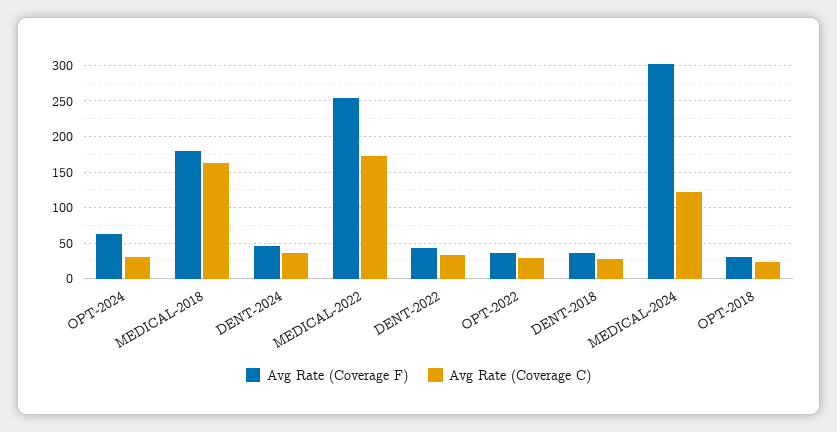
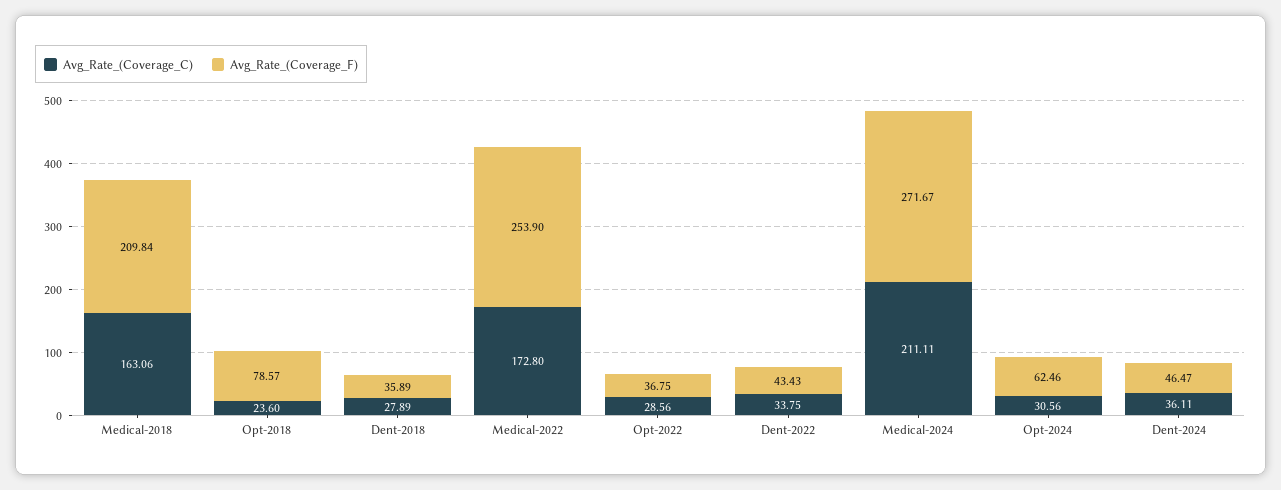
Avg Rate (Coverage F), MEDICAL-2018: 180 -> 209.84
Avg Rate (Coverage F), MEDICAL-2024: 300 -> 271.67
Avg Rate (Coverage C), MEDICAL-2024: 120 -> 211.11
Avg Rate (Coverage F), OPT-2018: 30 -> 78.57

